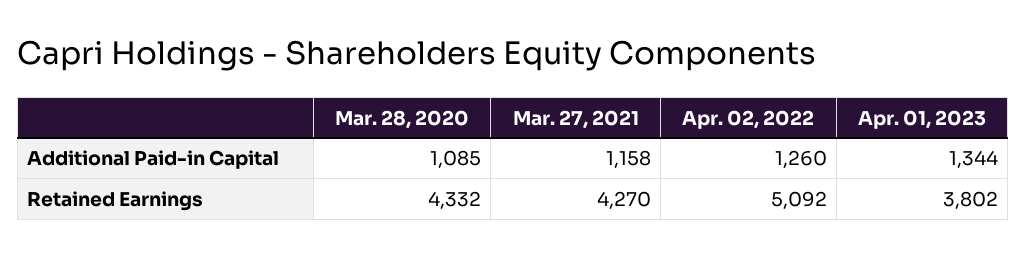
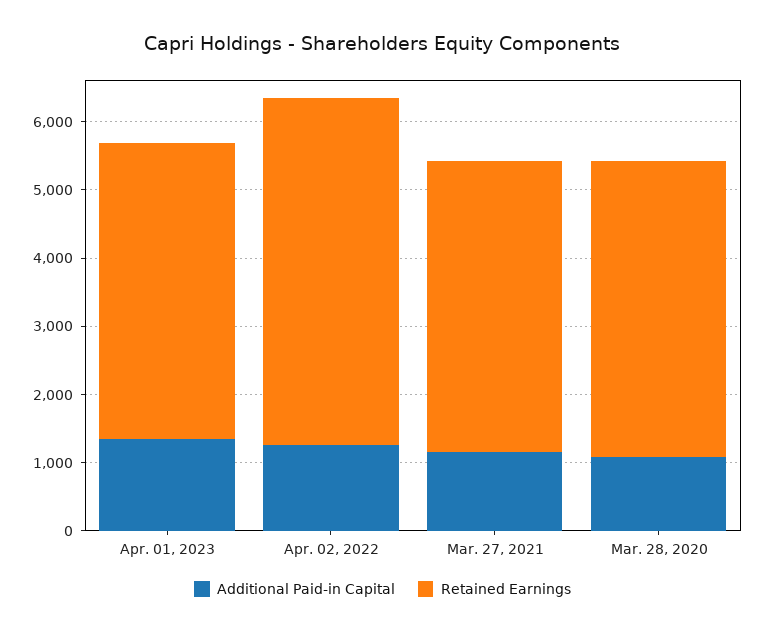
Retained Earnings, Apr. 01, 2023: 3802 -> 4400

